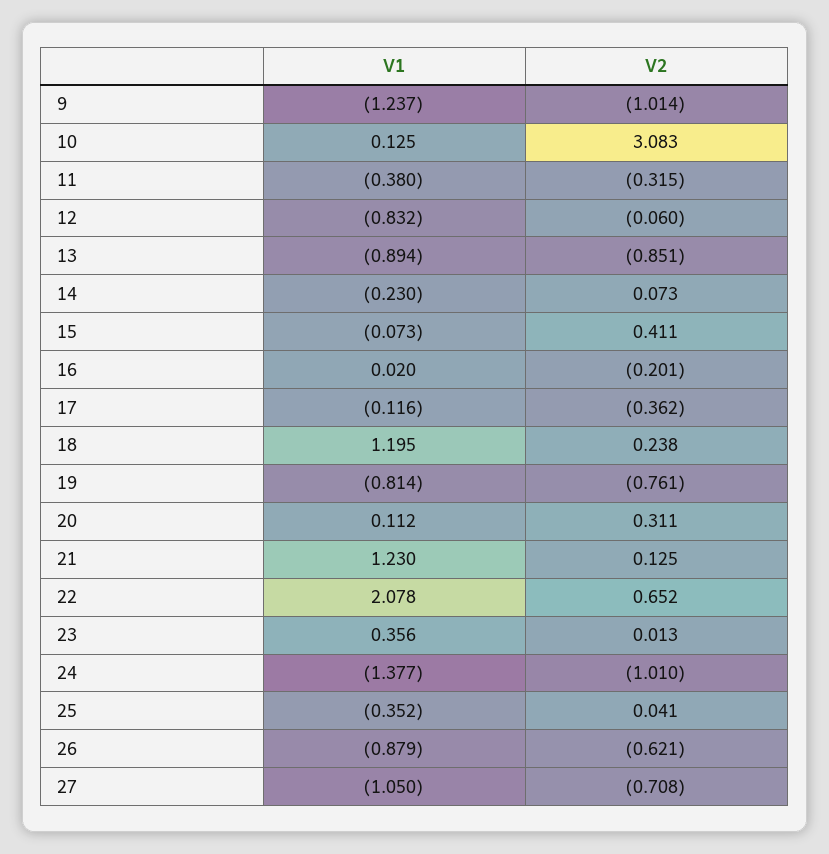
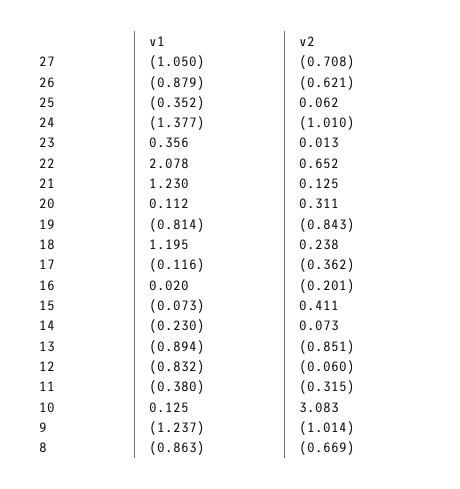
V2, 19: -0.761 -> -0.843
V2, 25: 0.041 -> 0.062
V1, 8: none -> -0.863
V2, 8: none -> -0.669

